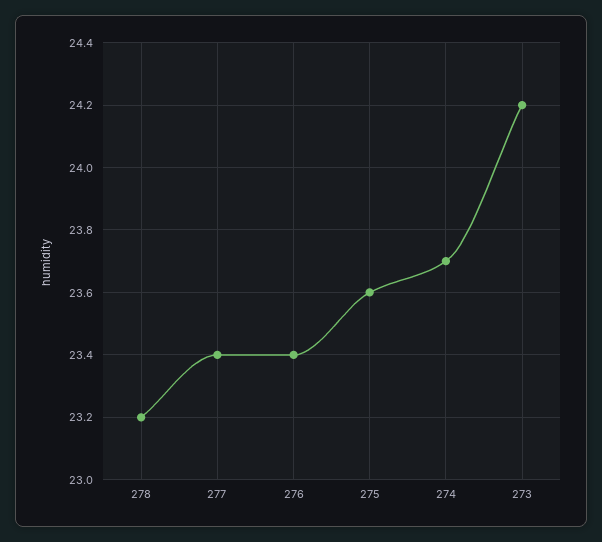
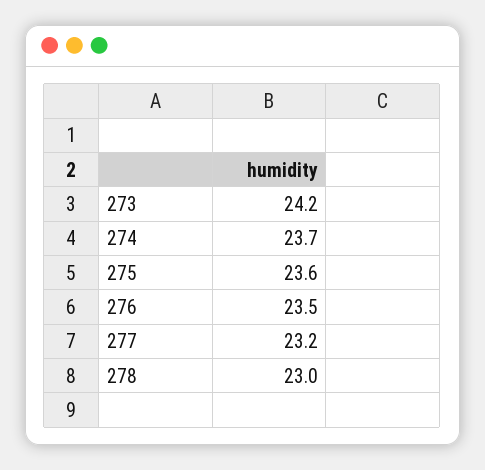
278: 23.2 -> 23
277: 23.4 -> 23.2
276: 23.4 -> 23.5

